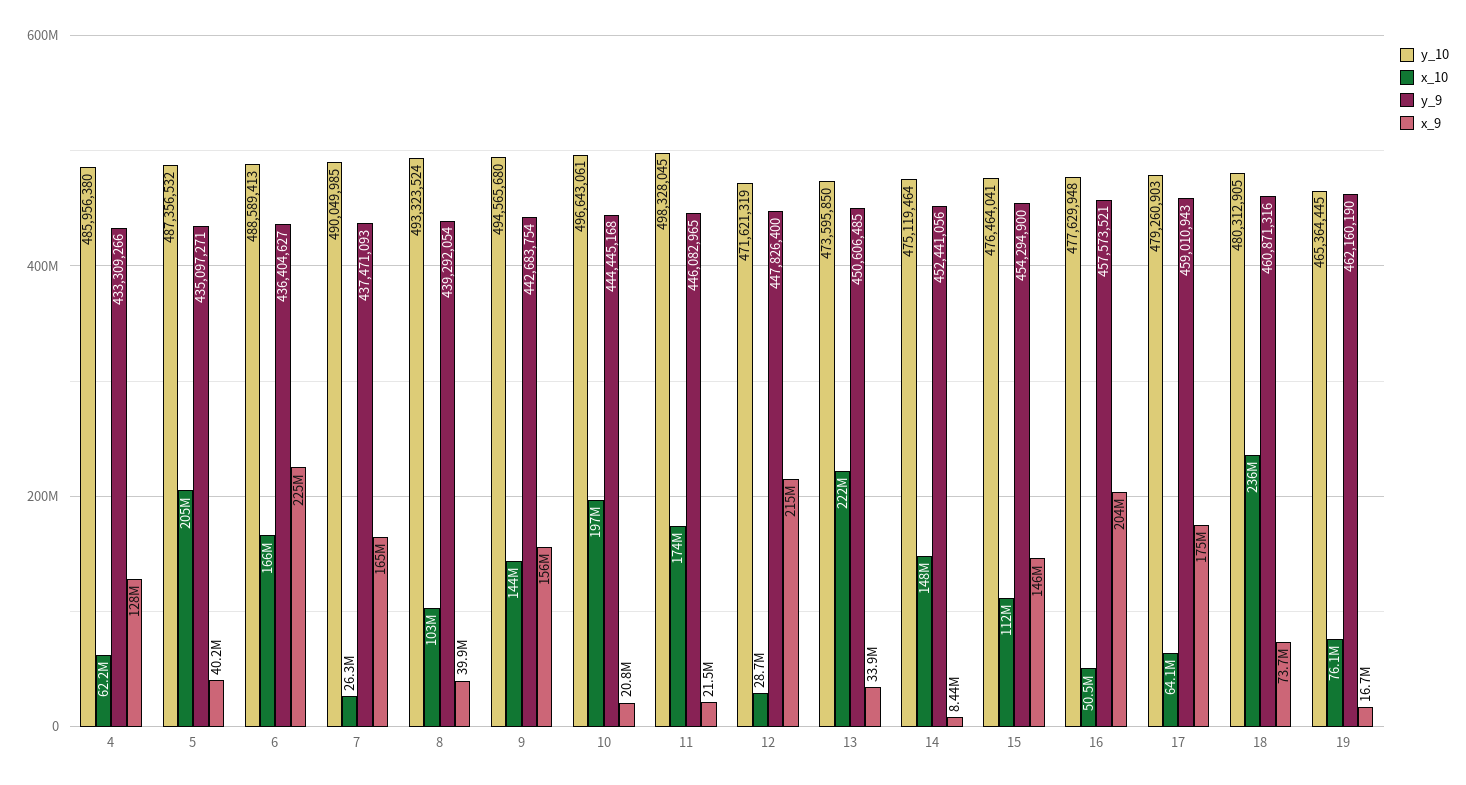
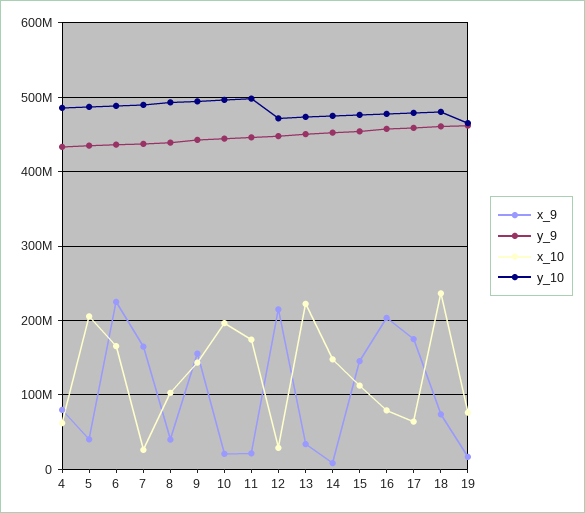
x_9, 4: 128000000 -> 80000000
x_10, 16: 50500000 -> 80000000

